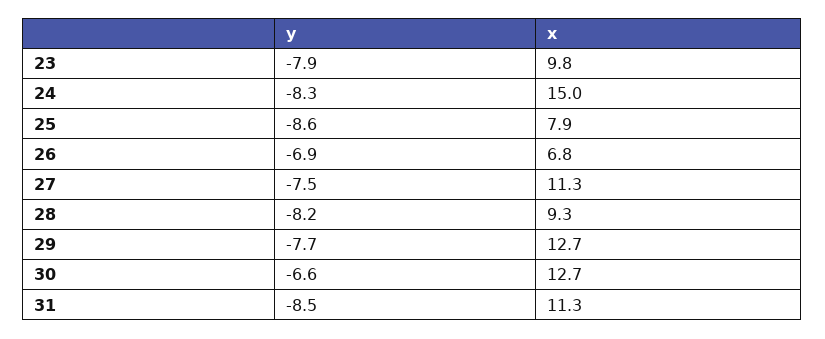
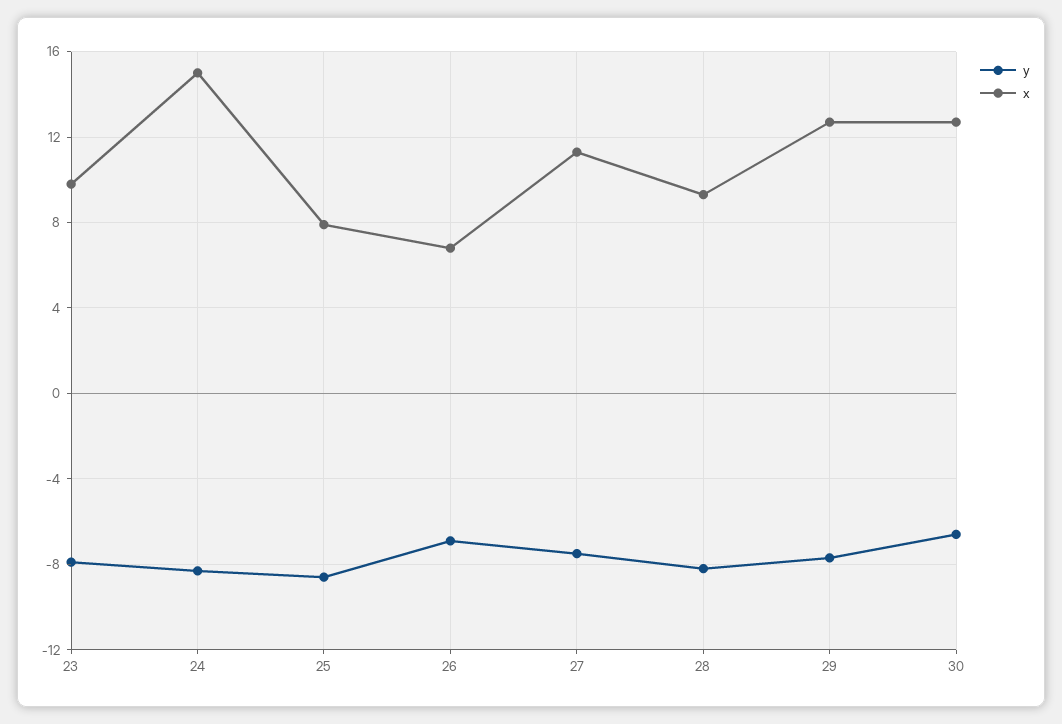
y, 31: -8.5 -> none
x, 31: 11.3 -> none

